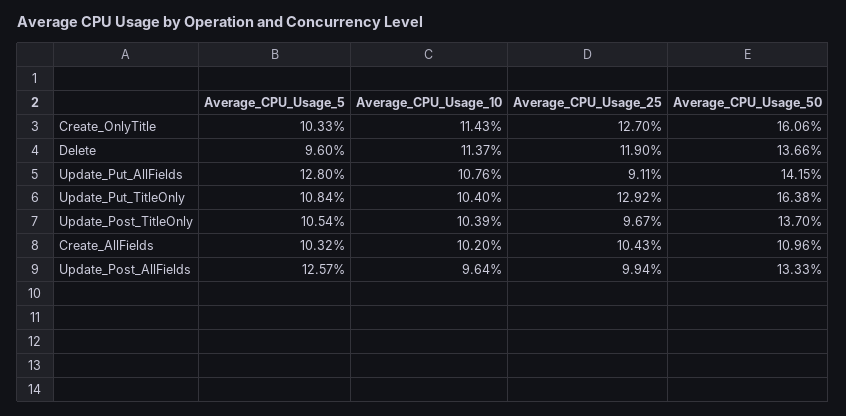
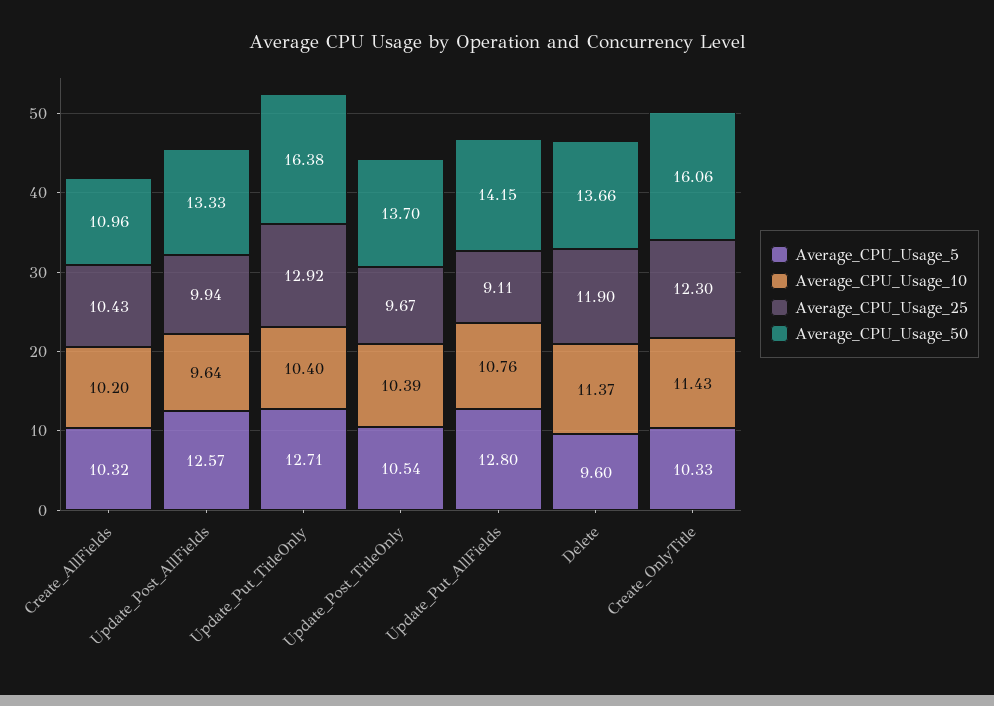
Average_CPU_Usage_25, Create_OnlyTitle: 12.7 -> 12.3
Average_CPU_Usage_5, Update_Put_TitleOnly: 10.84 -> 12.71

